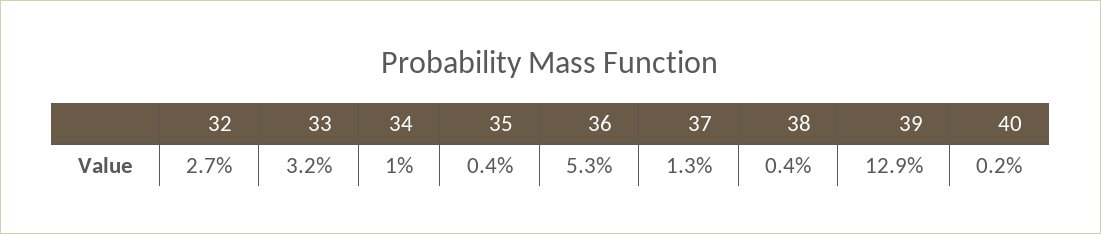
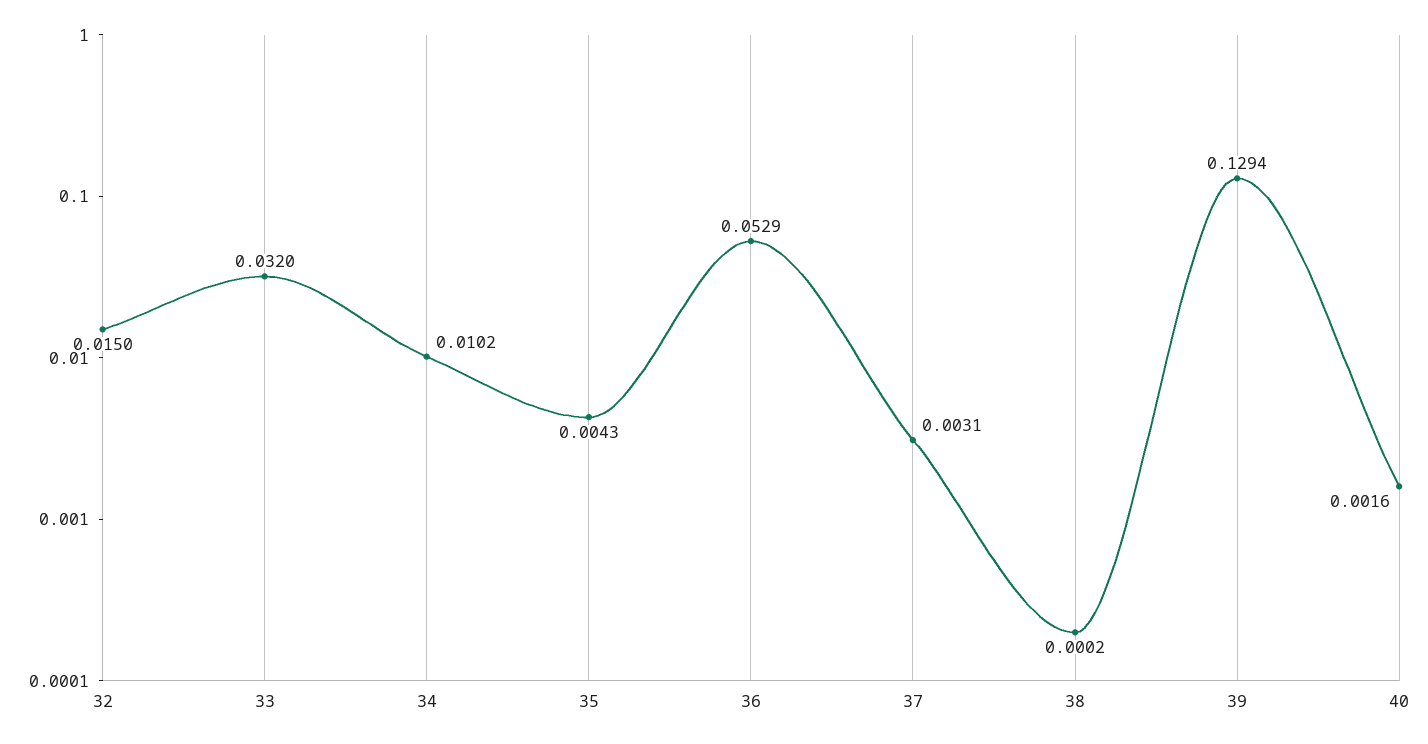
32: 0.027 -> 0.015
37: 0.013 -> 0.0031
38: 0.004 -> 0.0002

